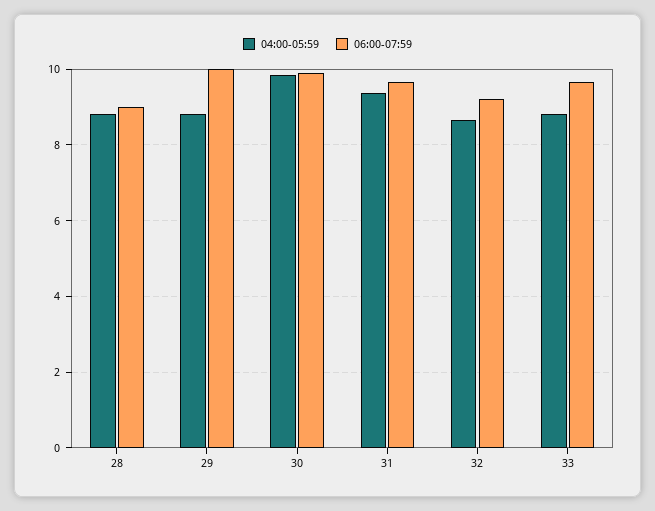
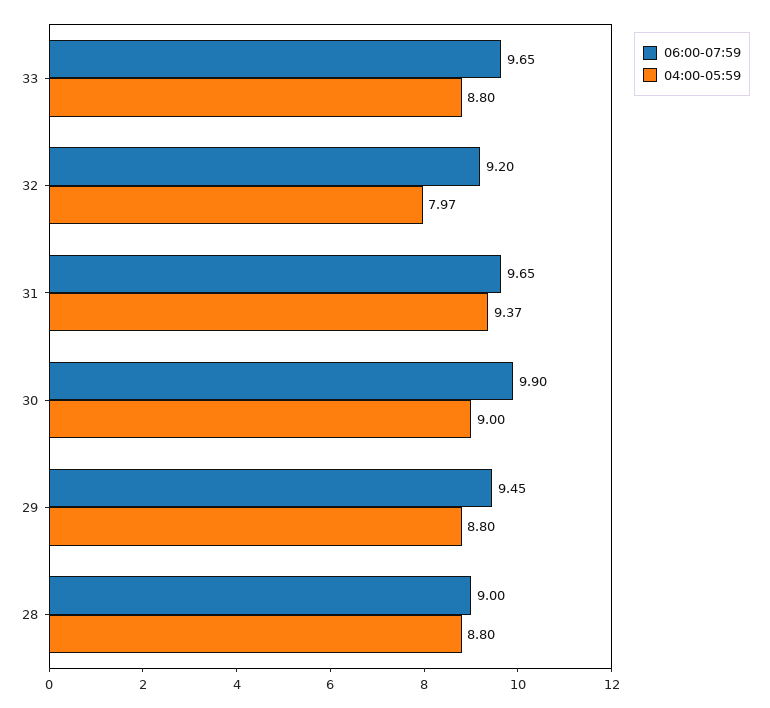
06:00-07:59, 29: 10 -> 9.45
04:00-05:59, 30: 9.8 -> 9
04:00-05:59, 32: 8.6 -> 7.97

